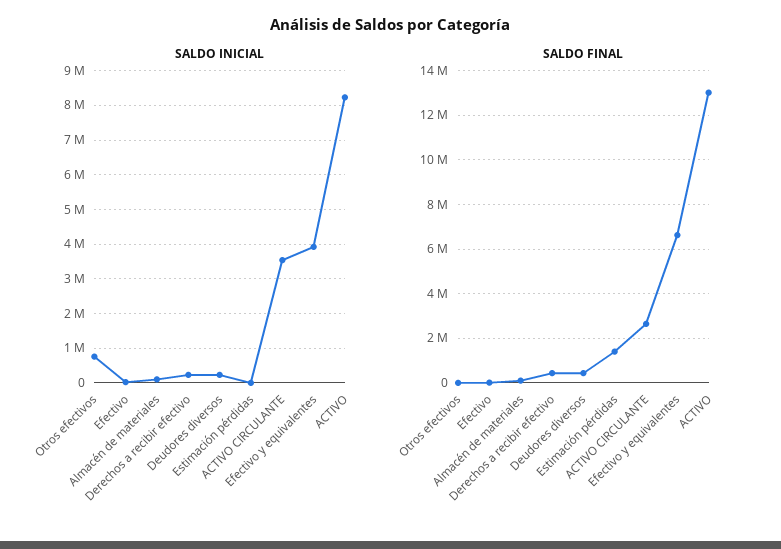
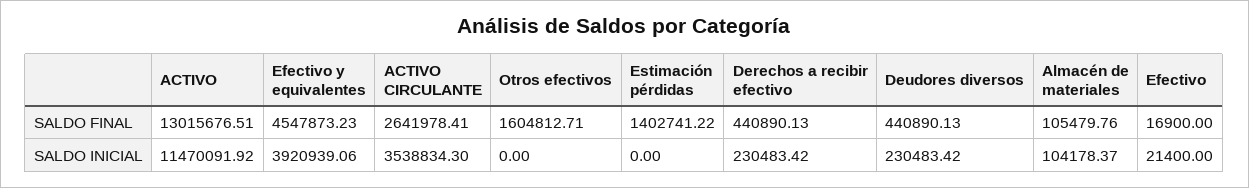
SALDO INICIAL, Otros efectivos: 800000 -> 0
SALDO INICIAL, ACTIVO: 8200000 -> 11470091.92
SALDO FINAL, Otros efectivos: 0 -> 1604812.71
SALDO FINAL, Efectivo y equivalentes: 6500000 -> 4547873.23

